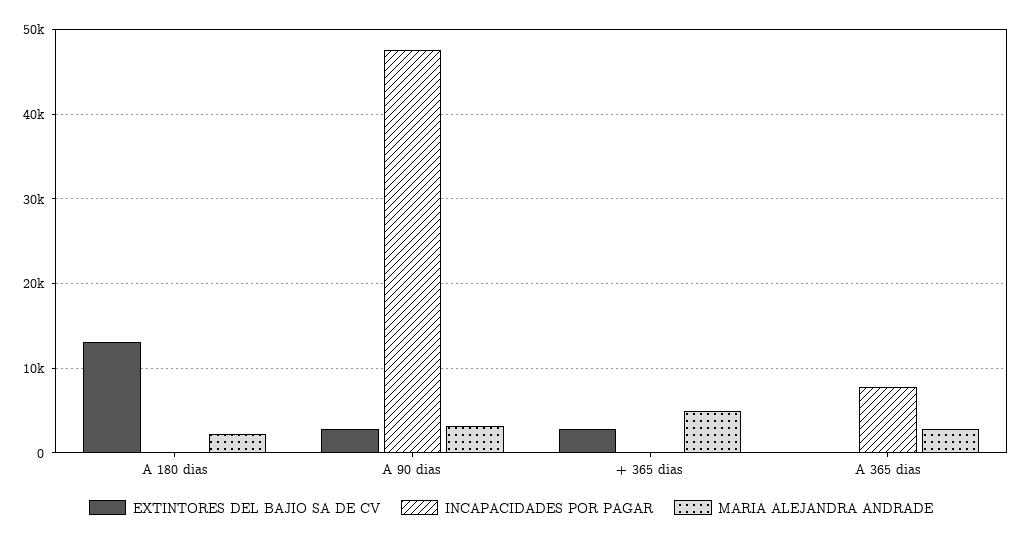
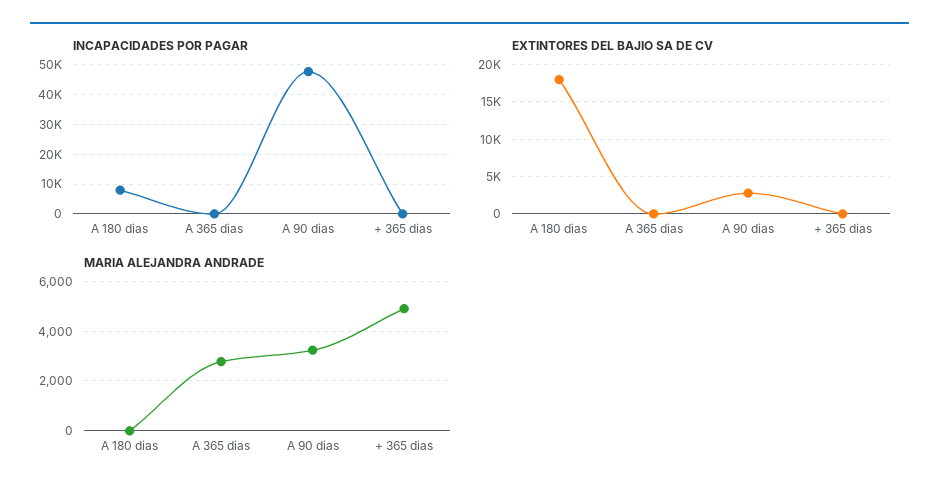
EXTINTORES DEL BAJIO SA DE CV, A 180 dias: 13000 -> 18000
INCAPACIDADES POR PAGAR, A 180 dias: 0 -> 7500
MARIA ALEJANDRA ANDRADE, A 180 dias: 2000 -> 0
EXTINTORES DEL BAJIO SA DE CV, + 365 dias: 3000 -> 0
INCAPACIDADES POR PAGAR, A 365 dias: 8000 -> 0

